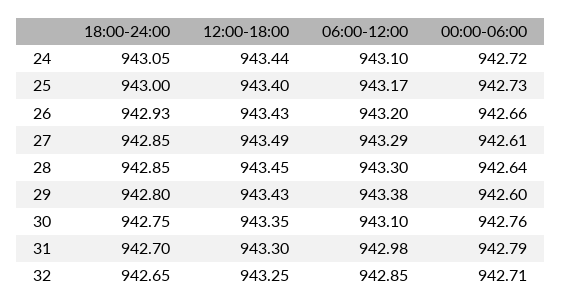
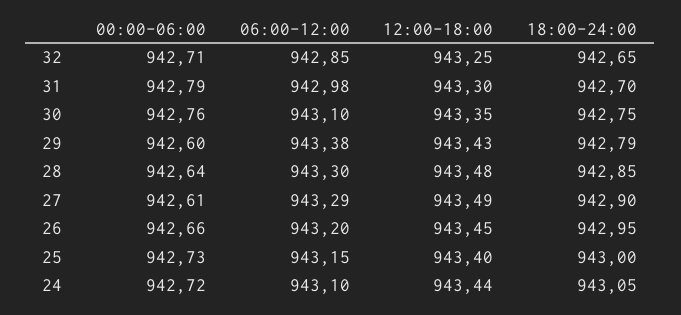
06:00-12:00, 25: 943.17 -> 943.15
18:00-24:00, 26: 942.93 -> 942.95
12:00-18:00, 26: 943.43 -> 943.45
18:00-24:00, 27: 942.85 -> 942.9
12:00-18:00, 28: 943.45 -> 943.48
18:00-24:00, 29: 942.8 -> 942.79

